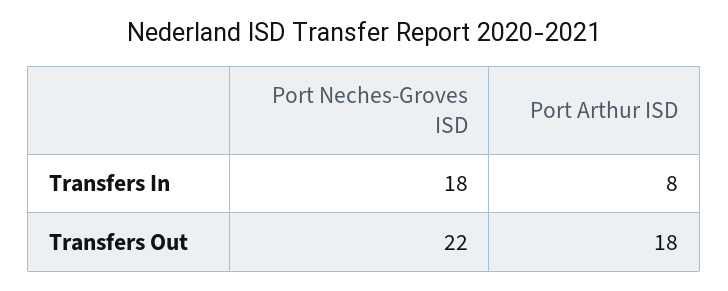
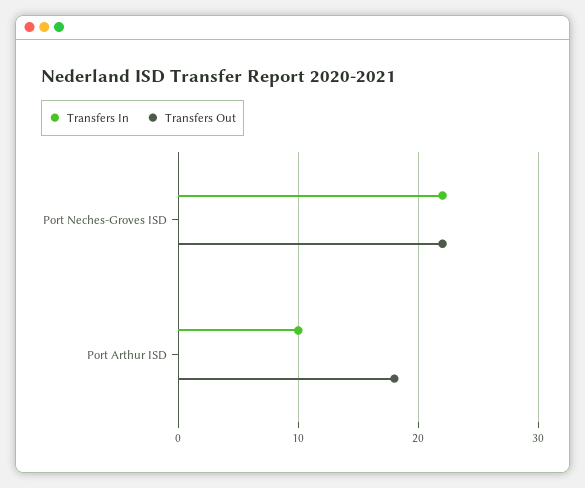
Transfers In, Port Neches-Groves ISD: 18 -> 22
Transfers In, Port Arthur ISD: 8 -> 10

